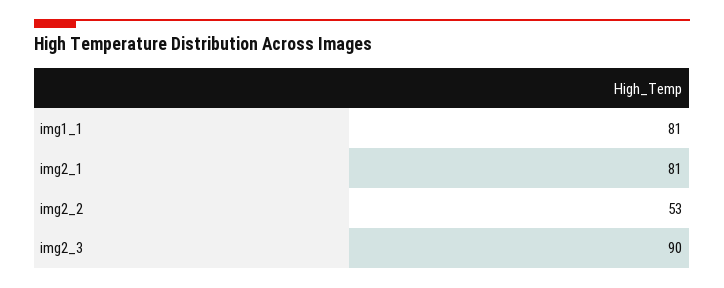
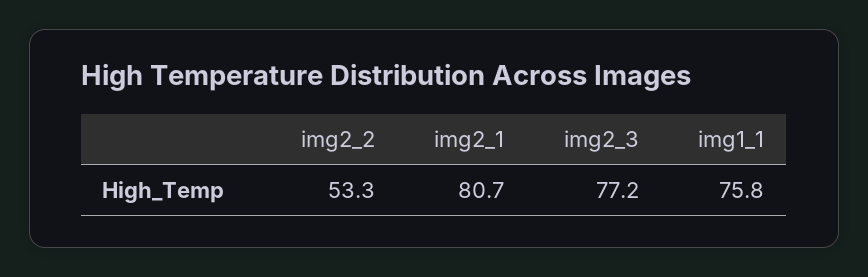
img1_1: 81 -> 75.8
img2_3: 90 -> 77.2

